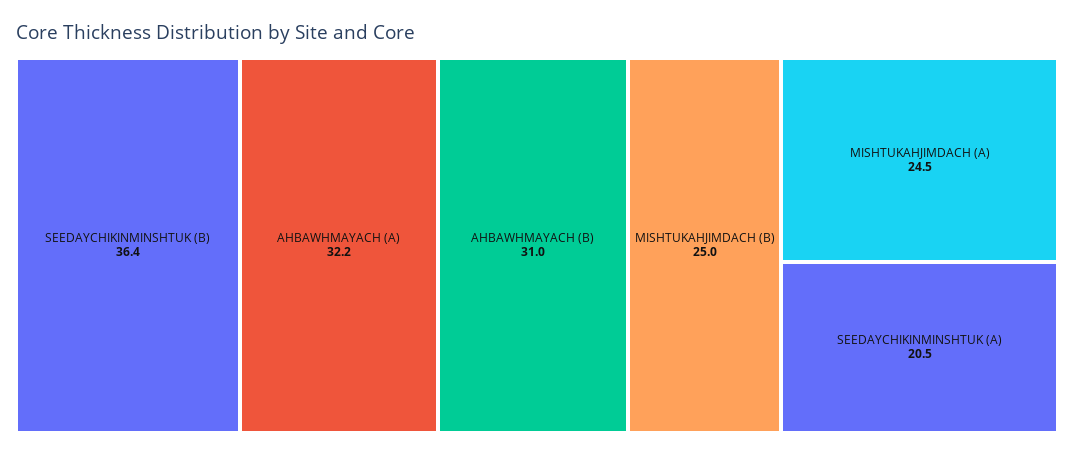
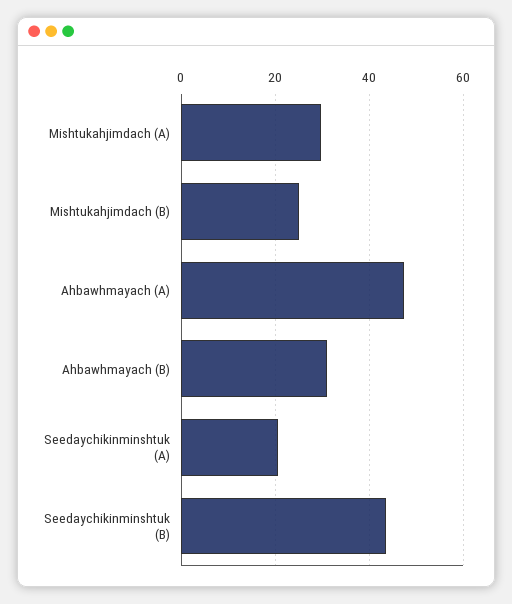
SEEDAYCHIKINMINSHTUK (B): 36.4 -> 44
AHBAWHMAYACH (A): 32.2 -> 48
MISHTUKAHJIMDACH (A): 24.5 -> 30

